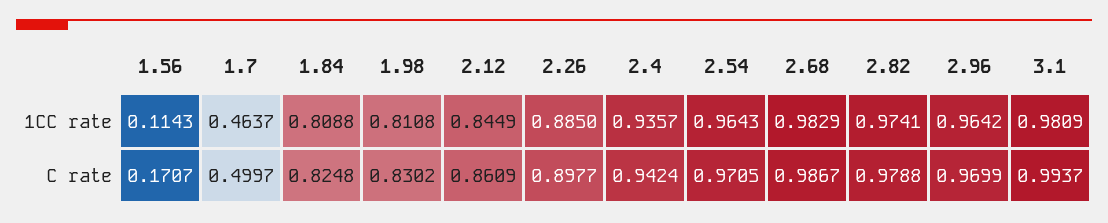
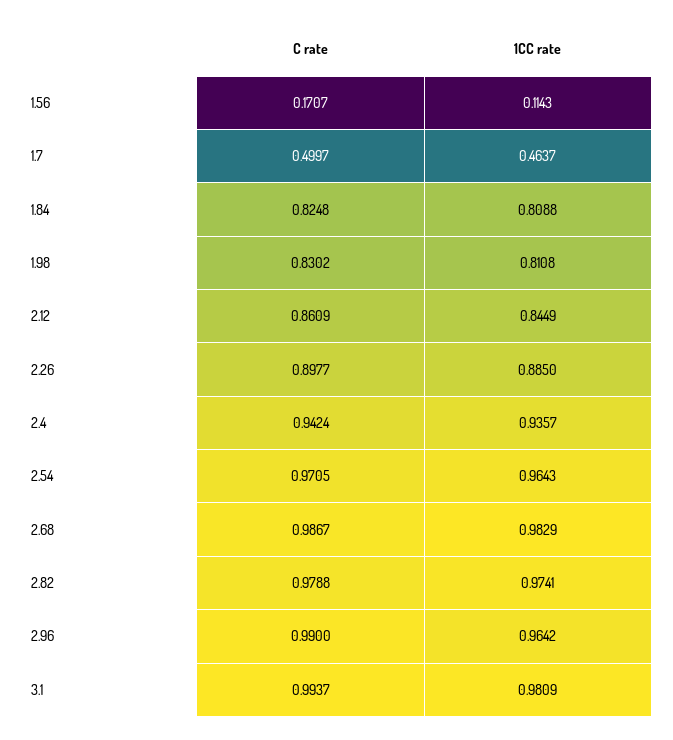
2.96, C rate: 0.9699 -> 0.99

